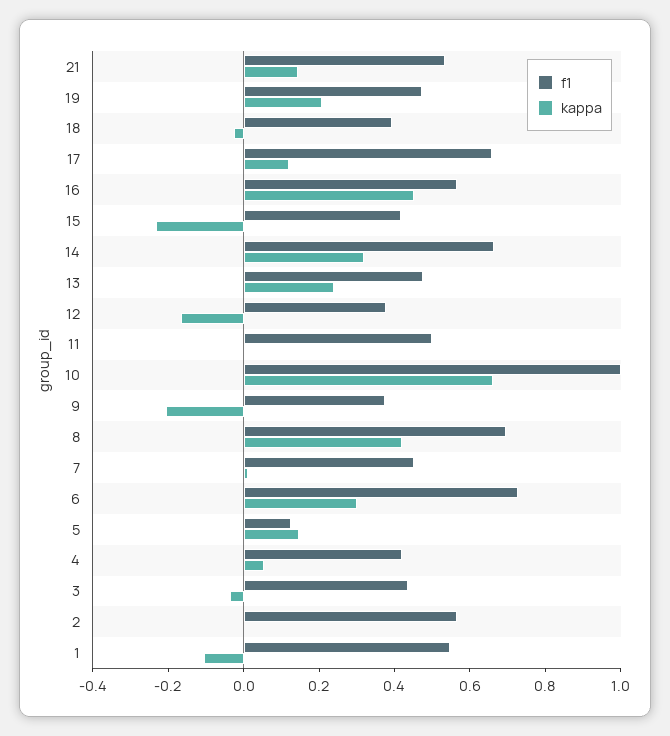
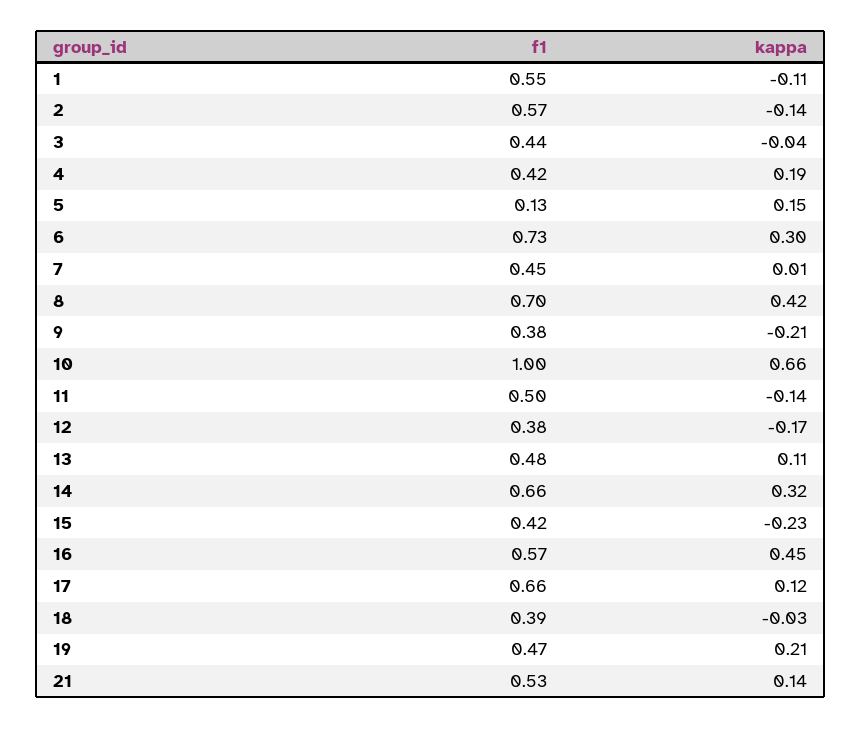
kappa, 13: 0.25 -> 0.11
kappa, 11: 0 -> -0.14
kappa, 4: 0.05 -> 0.19
kappa, 2: 0 -> -0.14

